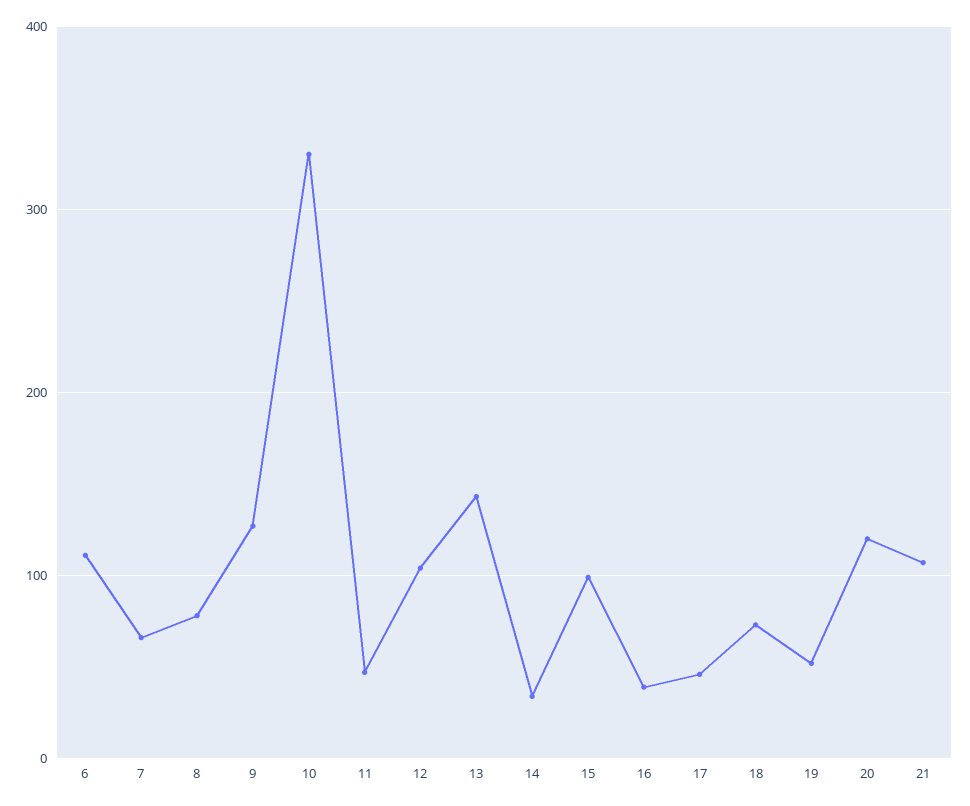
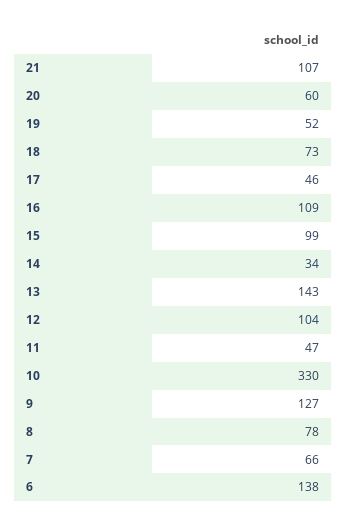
6: 110 -> 138
16: 40 -> 109
20: 120 -> 60

